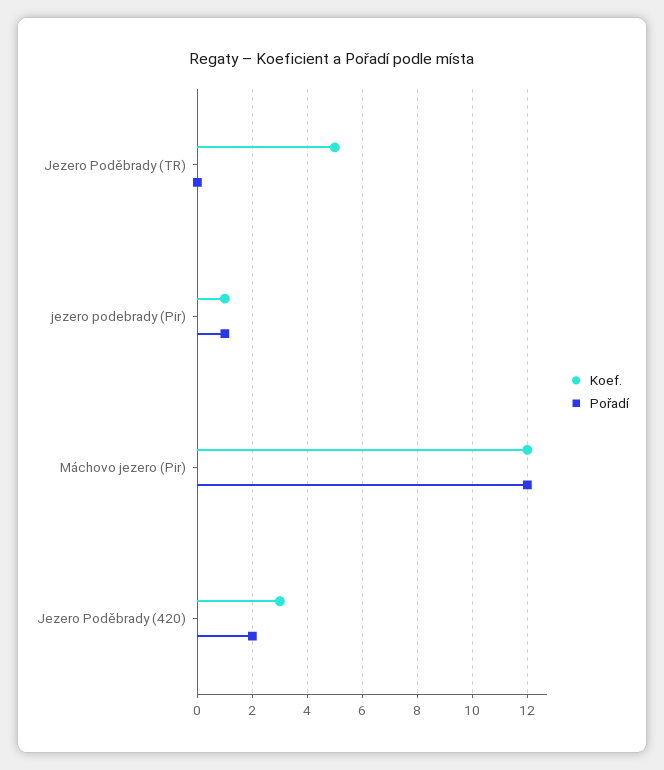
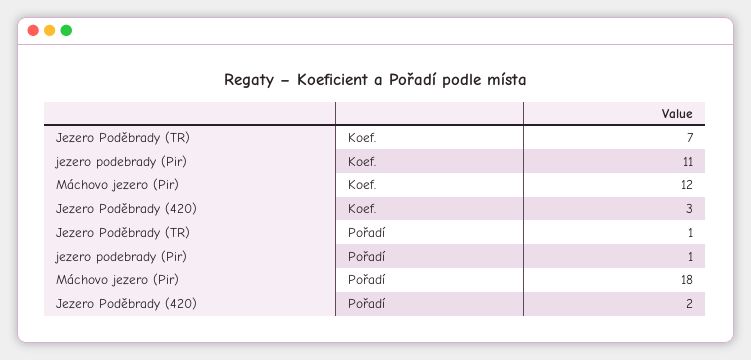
Koef., Jezero Poděbrady (TR): 5 -> 7
Pořadí, Jezero Poděbrady (TR): 0 -> 1
Koef., jezero podebrady (Pir): 1 -> 11
Pořadí, Máchovo jezero (Pir): 12 -> 18

